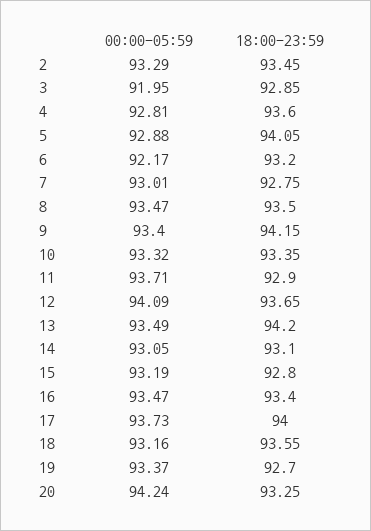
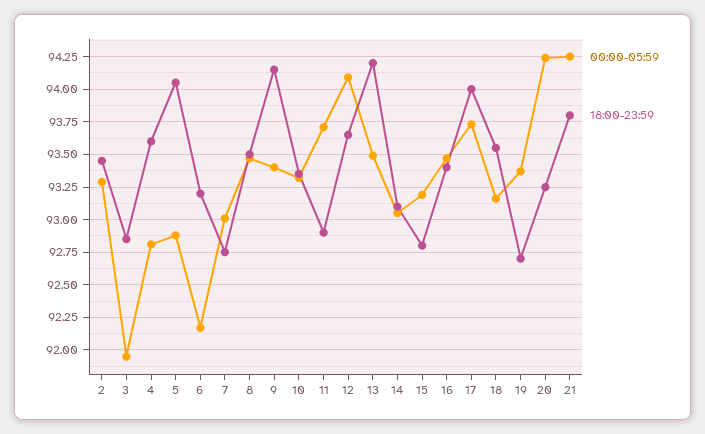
00:00-05:59, 21: none -> 94.25
18:00-23:59, 21: none -> 93.8

